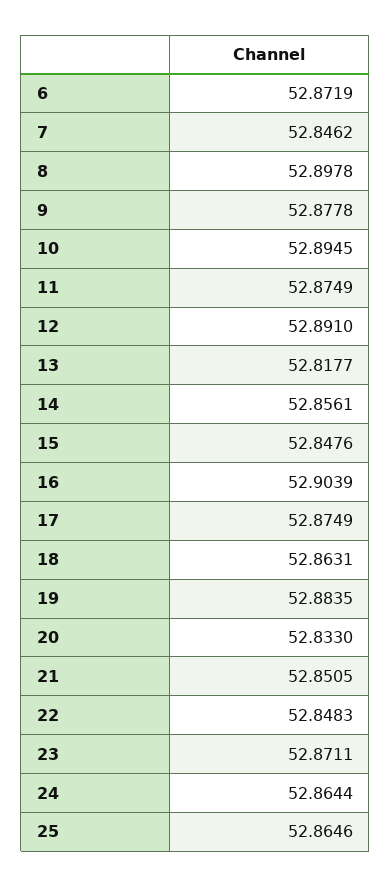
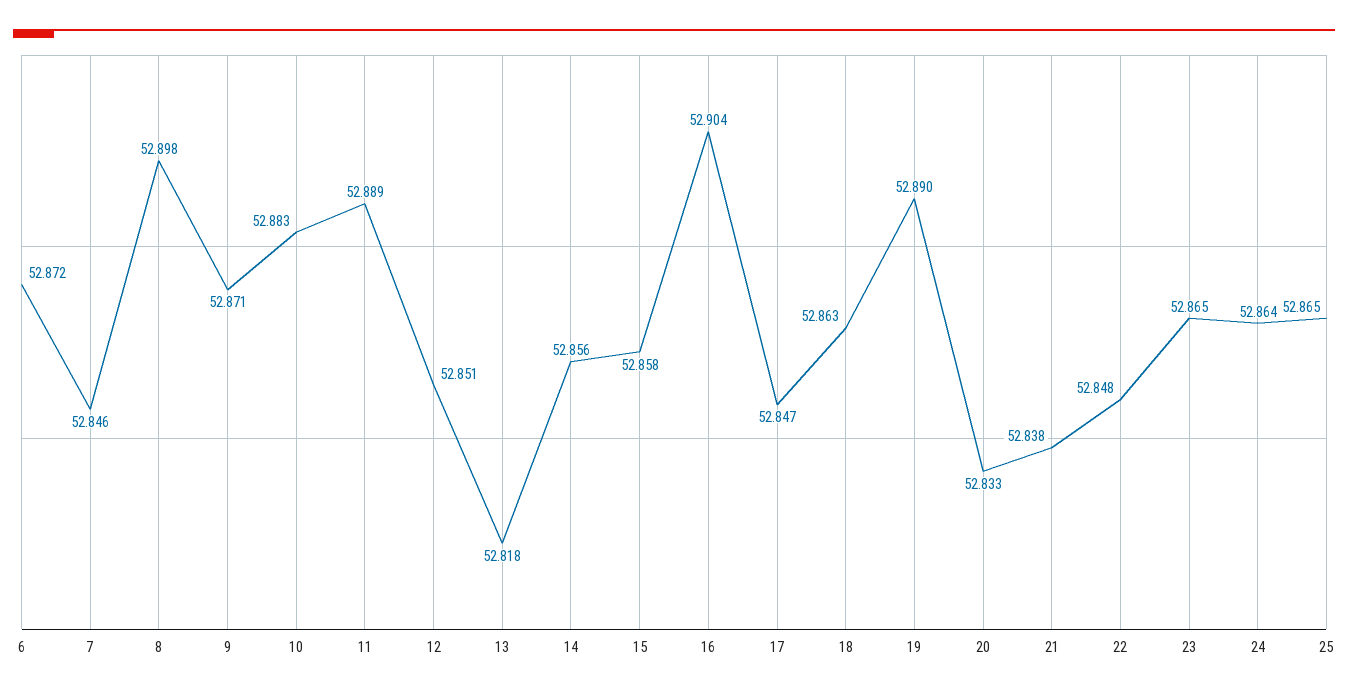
9: 52.8778 -> 52.871
10: 52.8945 -> 52.883
11: 52.8749 -> 52.889
12: 52.891 -> 52.851
15: 52.8476 -> 52.858
17: 52.8749 -> 52.847
19: 52.8835 -> 52.89
21: 52.8505 -> 52.838
23: 52.8711 -> 52.865

